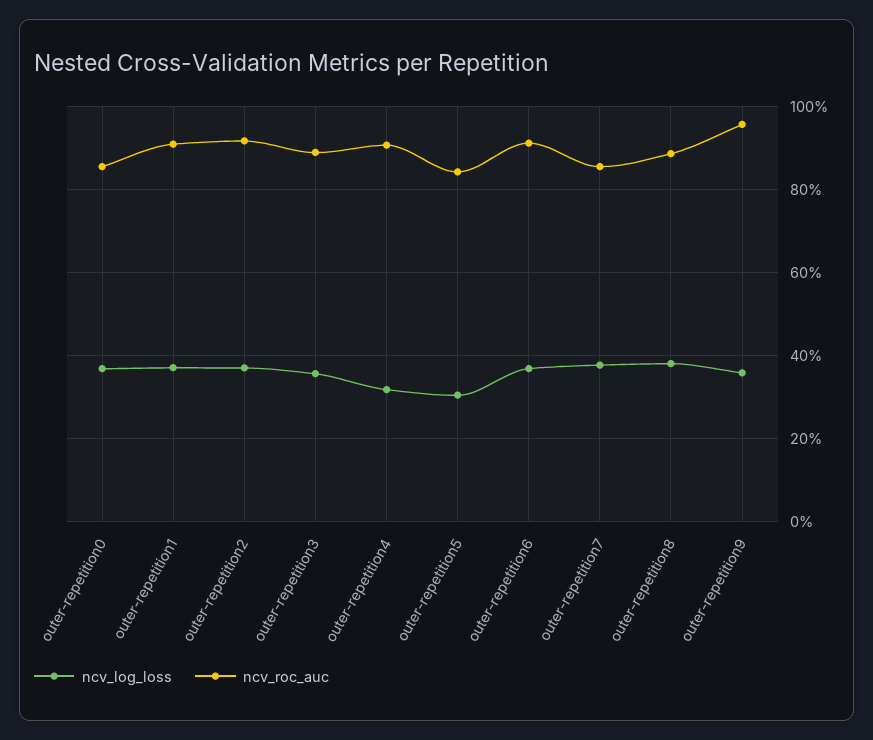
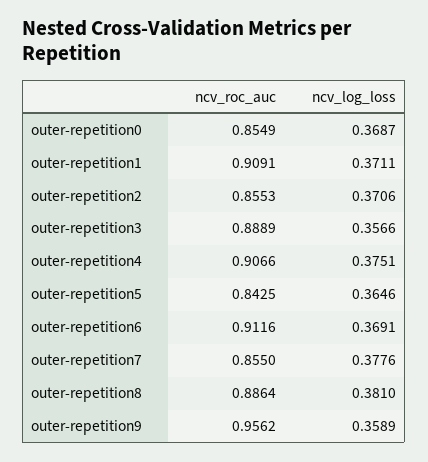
ncv_roc_auc, outer-repetition2: 0.92 -> 0.8553
ncv_log_loss, outer-repetition4: 0.32 -> 0.3751
ncv_log_loss, outer-repetition5: 0.3 -> 0.3646

